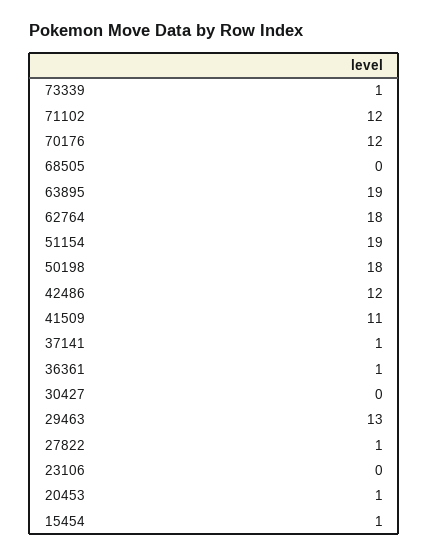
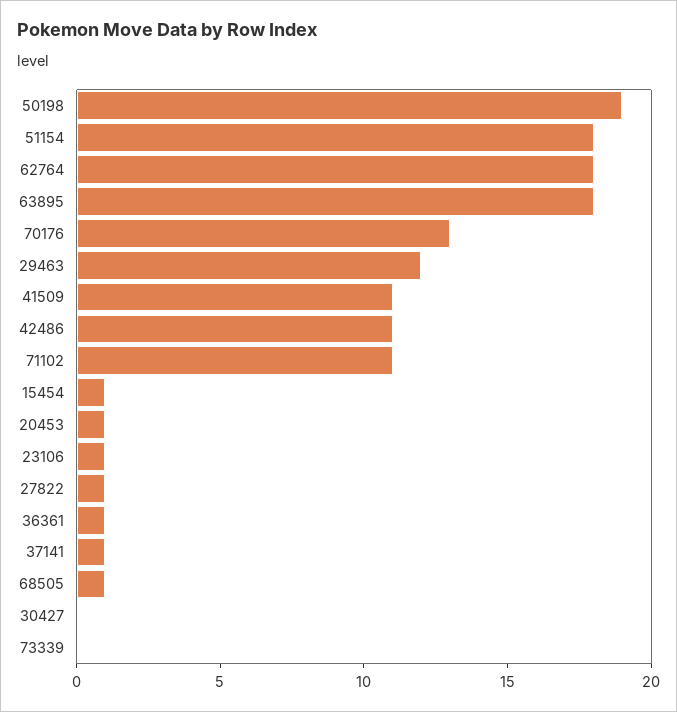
73339: 1 -> 0
71102: 12 -> 11
70176: 12 -> 13
68505: 0 -> 1
63895: 19 -> 18
51154: 19 -> 18
50198: 18 -> 19
42486: 12 -> 11
29463: 13 -> 12
23106: 0 -> 1

